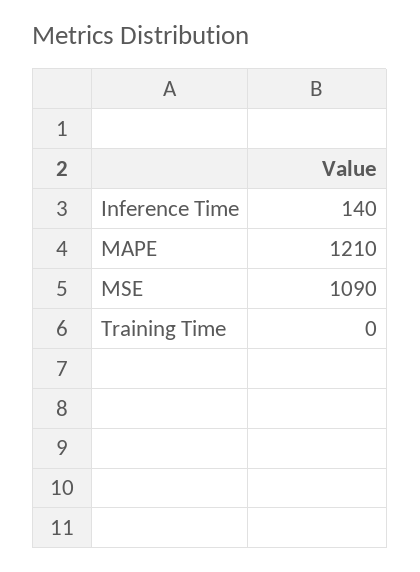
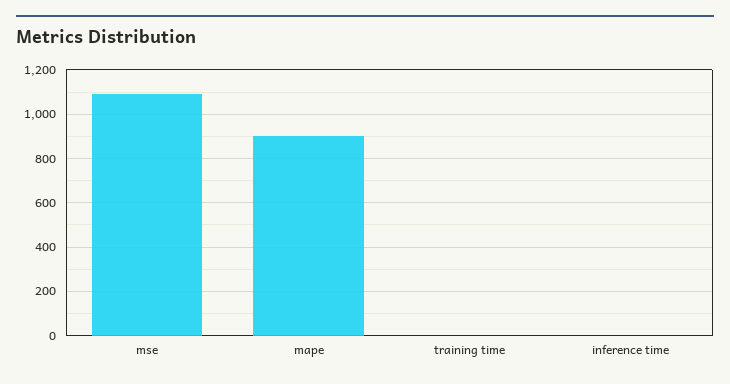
Inference Time: 140 -> 0
MAPE: 1210 -> 900

